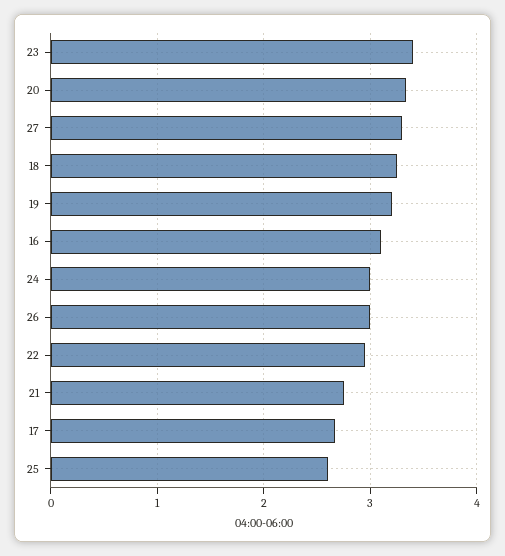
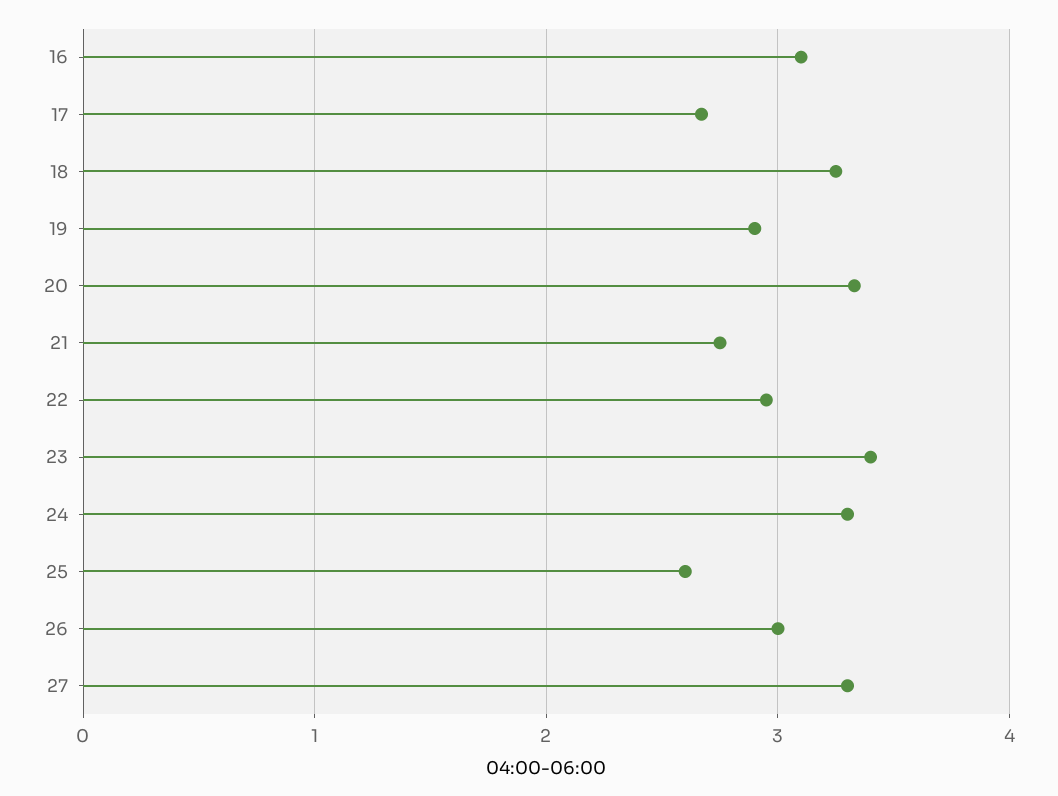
19: 3.2 -> 2.9
24: 3 -> 3.3

